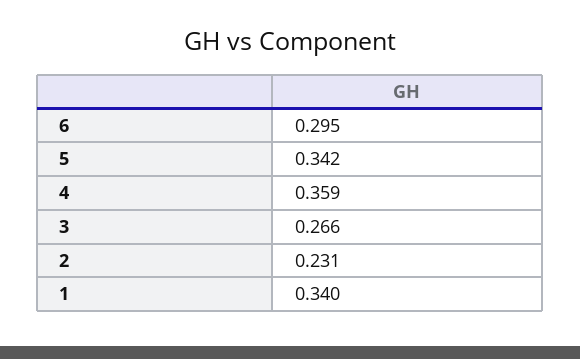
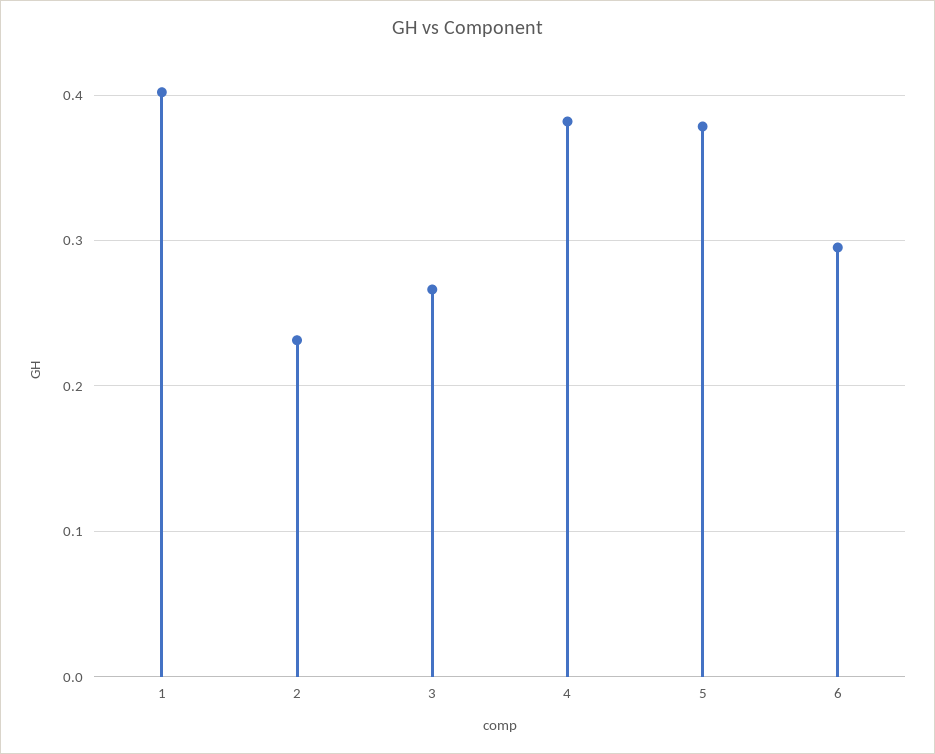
5: 0.342 -> 0.38
4: 0.359 -> 0.38
1: 0.34 -> 0.4

